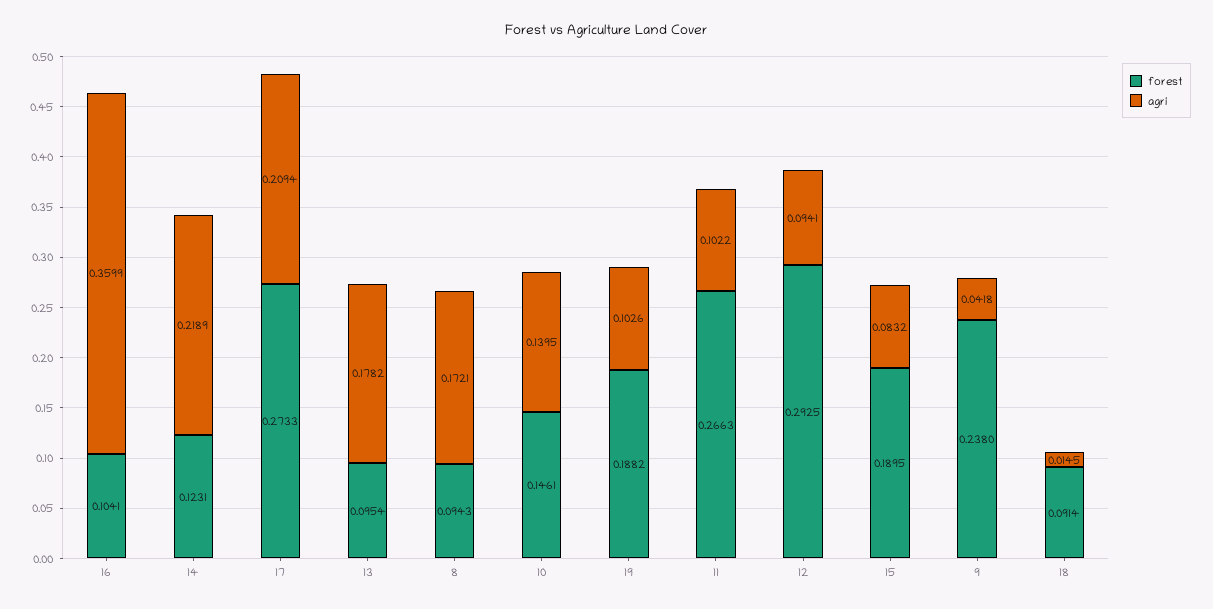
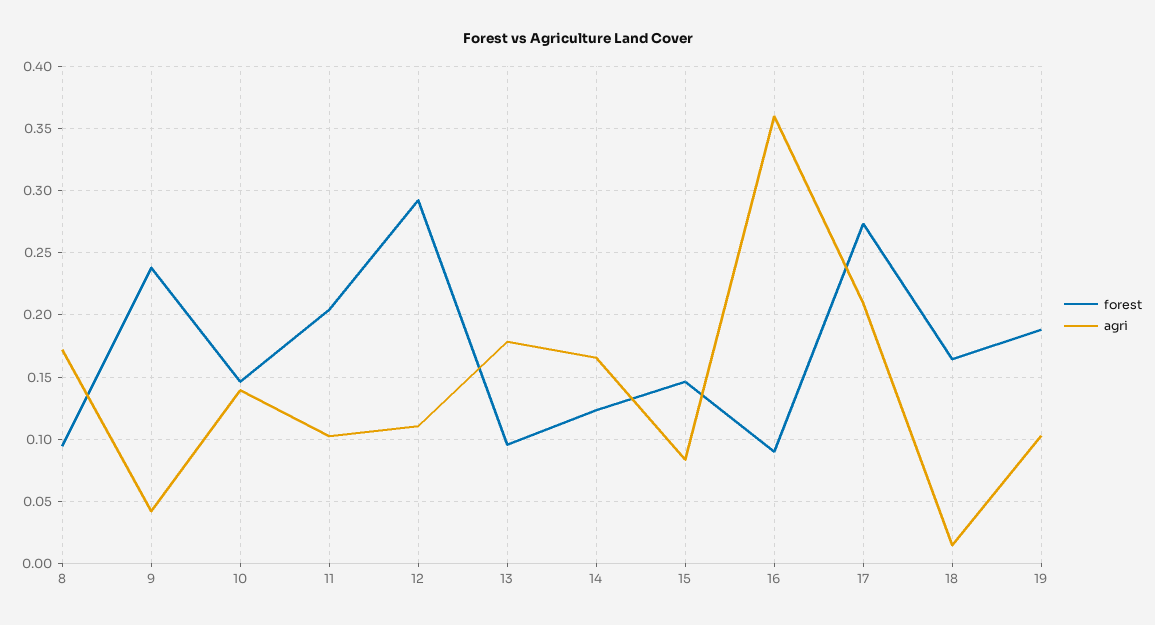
forest, 16: 0.1041 -> 0.09
agri, 14: 0.2189 -> 0.165
forest, 11: 0.2663 -> 0.205
agri, 12: 0.0941 -> 0.11
forest, 15: 0.1895 -> 0.145
forest, 18: 0.0914 -> 0.165

